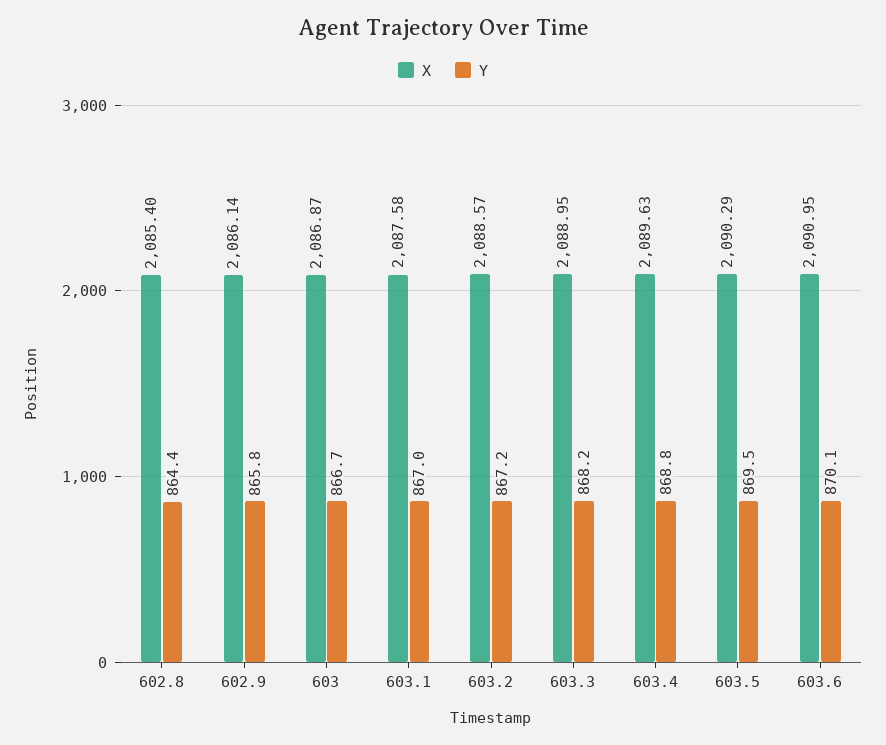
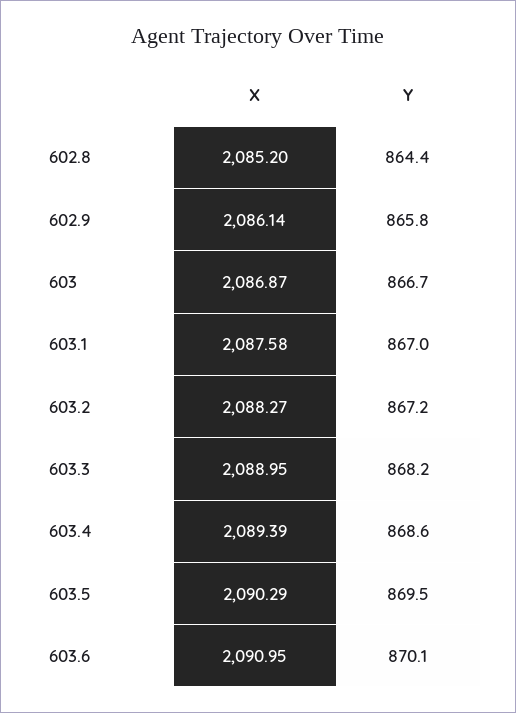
X, 602.8: 2085.4 -> 2085.2
X, 603.2: 2088.57 -> 2088.27
X, 603.4: 2089.63 -> 2089.39
Y, 603.4: 868.8 -> 868.6

